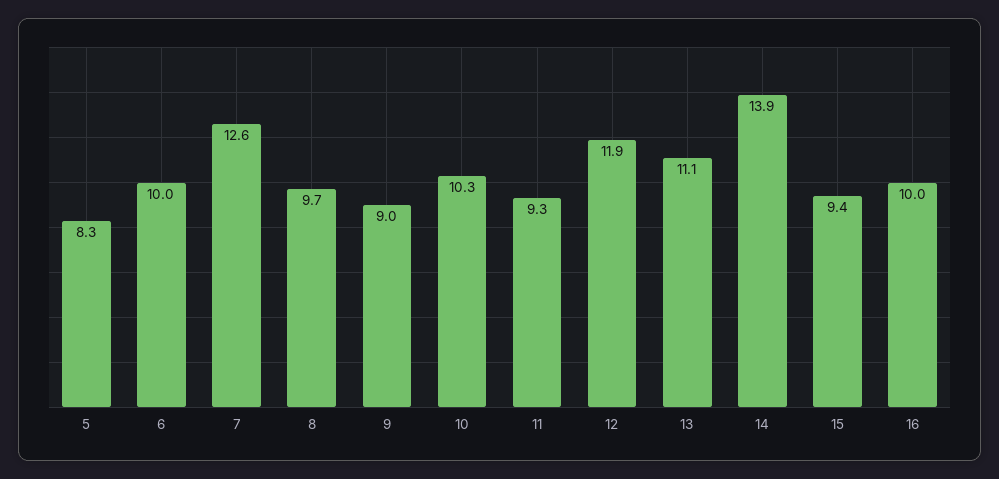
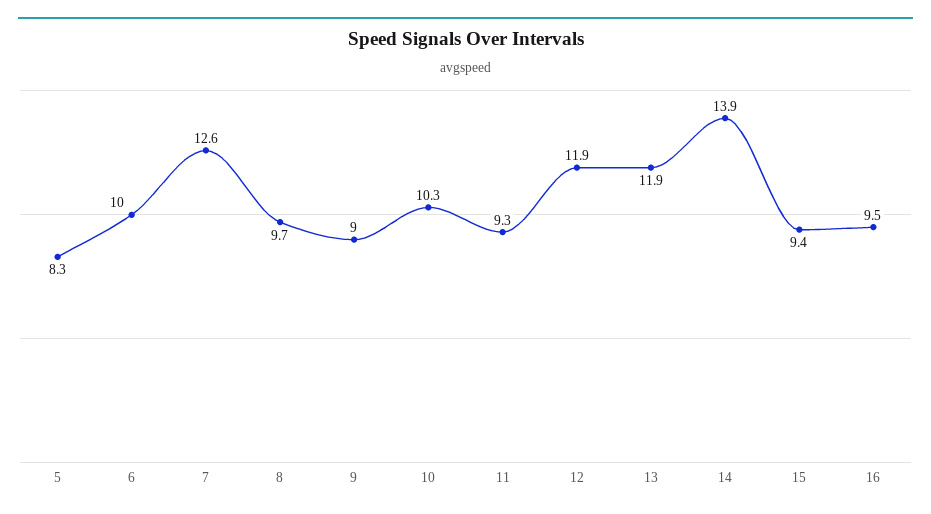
13: 11.1 -> 11.9
16: 10 -> 9.5

